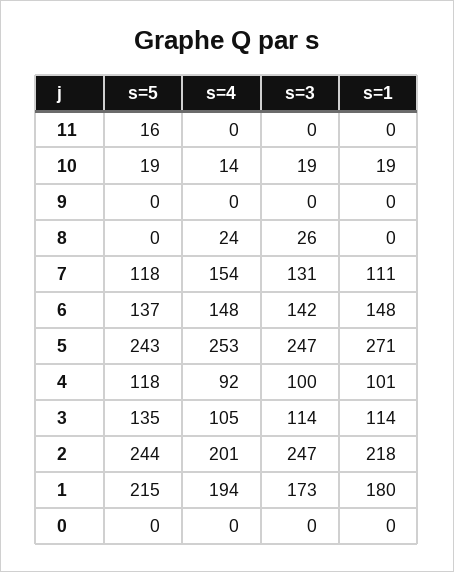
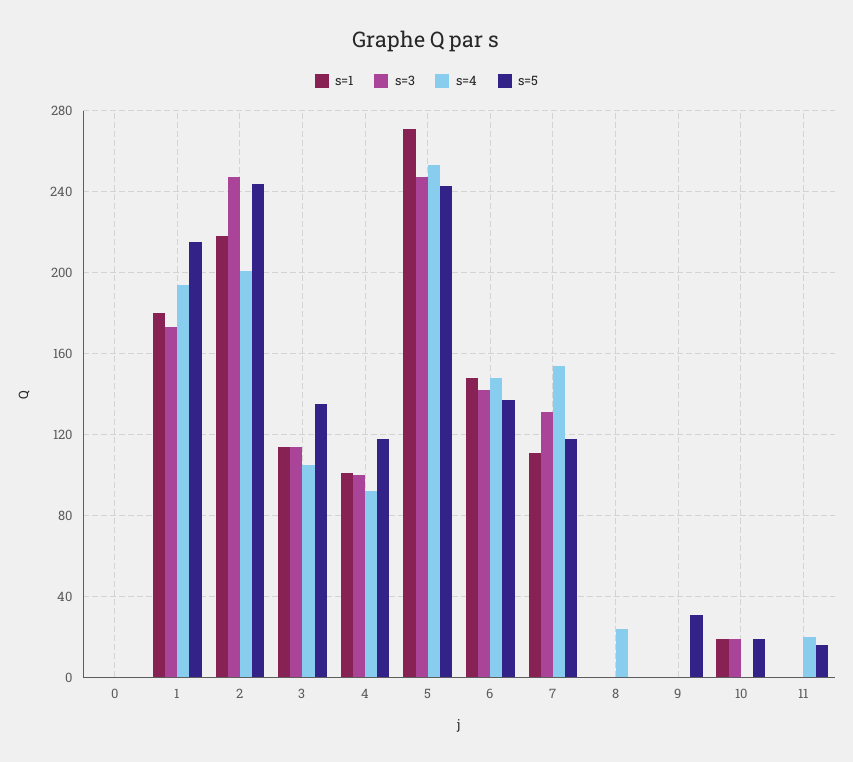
s=4, 11: 0 -> 20
s=4, 10: 14 -> 0
s=5, 9: 0 -> 30
s=3, 8: 26 -> 0

